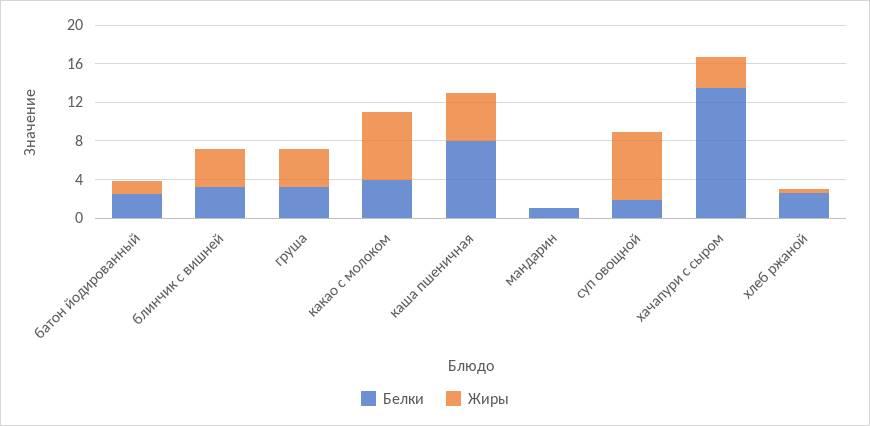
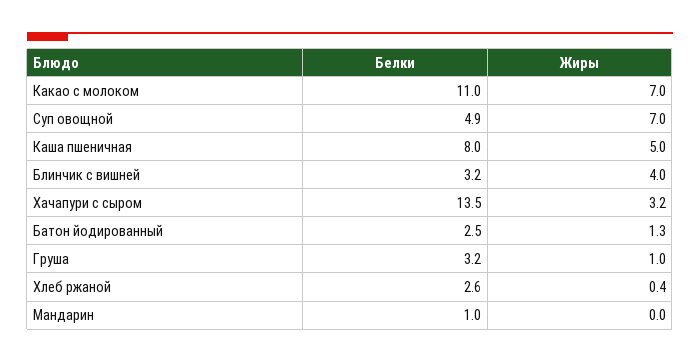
Жиры, груша: 4 -> 1
Белки, какао с молоком: 4 -> 11
Белки, суп овощной: 2 -> 4.9

